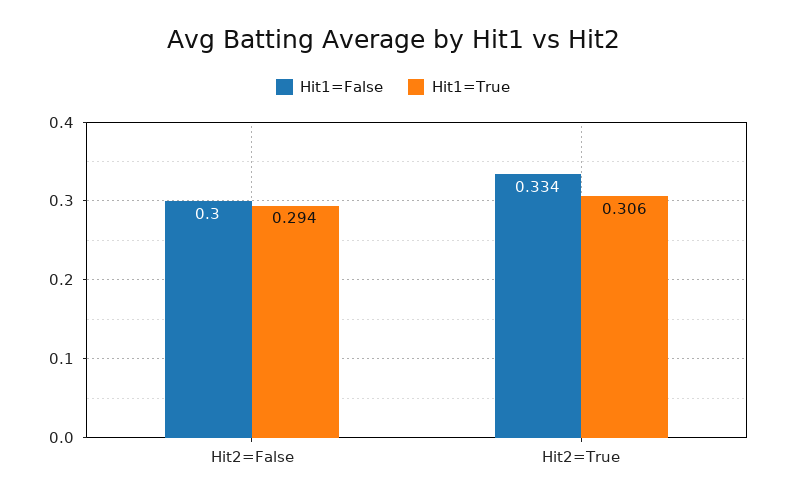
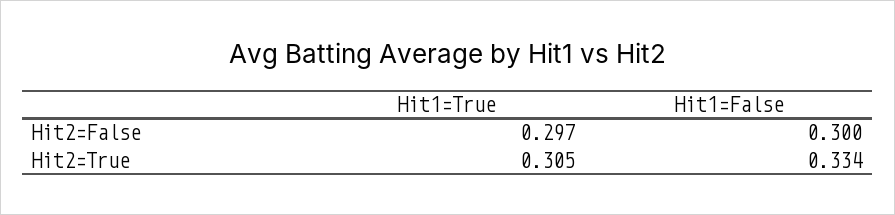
Hit1=True, Hit2=False: 0.294 -> 0.297
Hit1=True, Hit2=True: 0.306 -> 0.305

